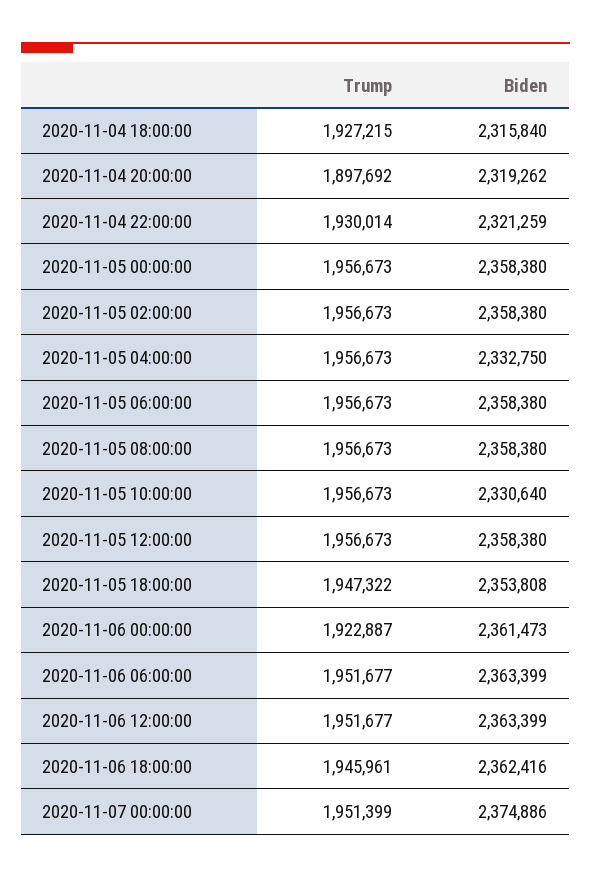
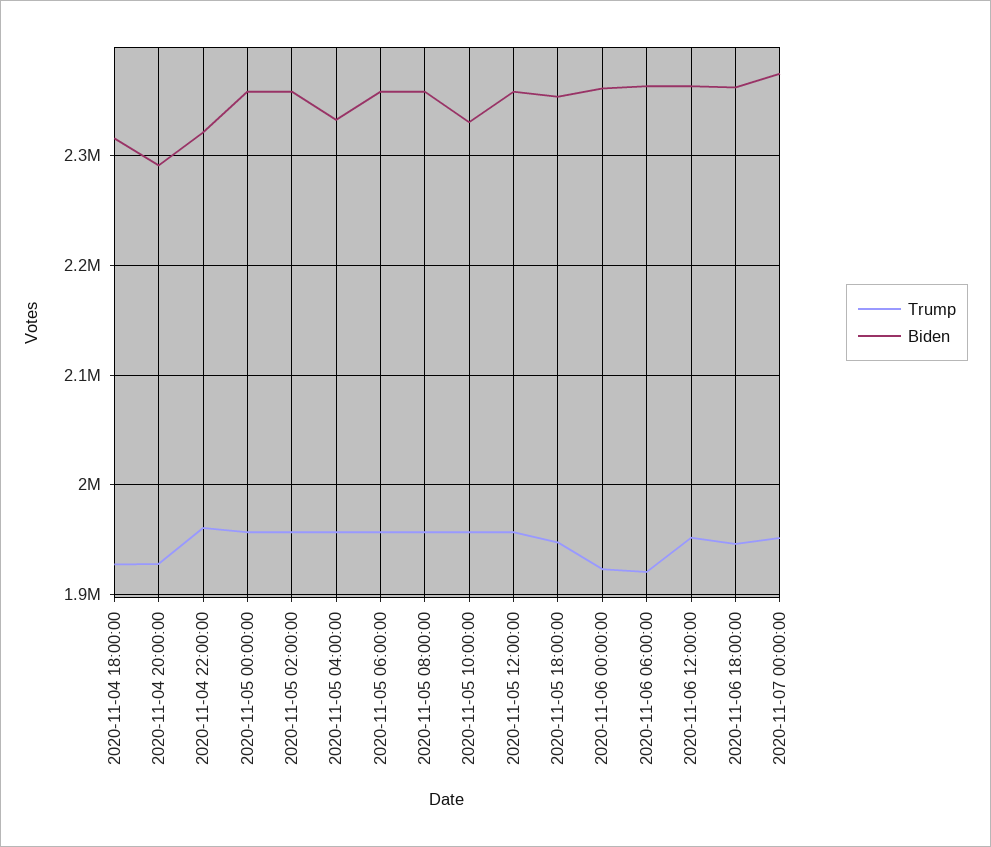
Trump, 2020-11-04 20:00:00: 1897692 -> 1930000
Biden, 2020-11-04 20:00:00: 2319262 -> 2290000
Trump, 2020-11-04 22:00:00: 1930014 -> 1960000
Trump, 2020-11-06 06:00:00: 1951677 -> 1920000

